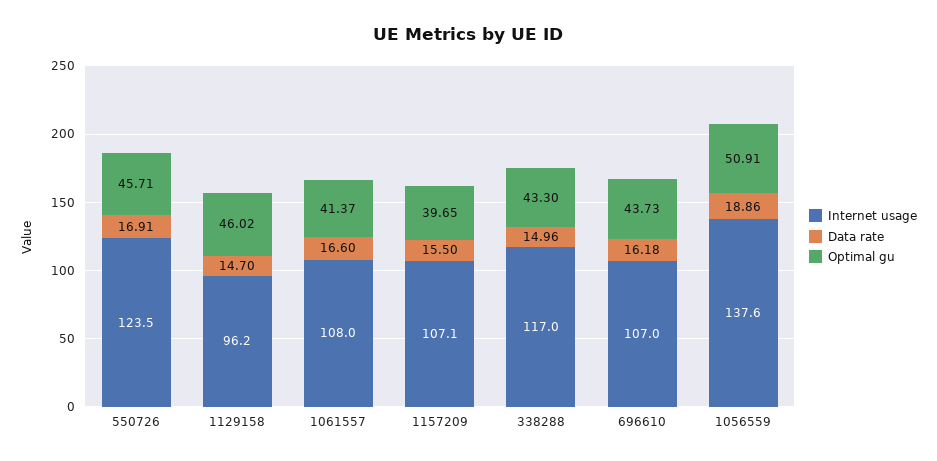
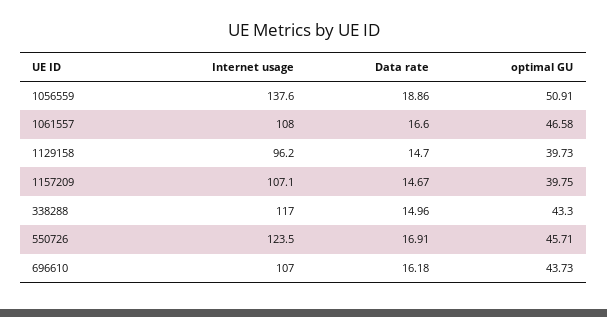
Optimal gu, 1129158: 46.02 -> 39.73
Optimal gu, 1061557: 41.37 -> 46.58
Data rate, 1157209: 15.5 -> 14.67
Optimal gu, 1157209: 39.65 -> 39.75

